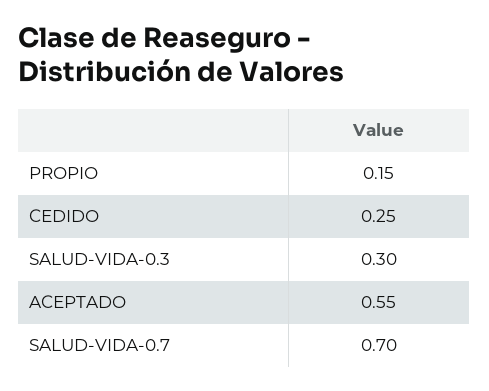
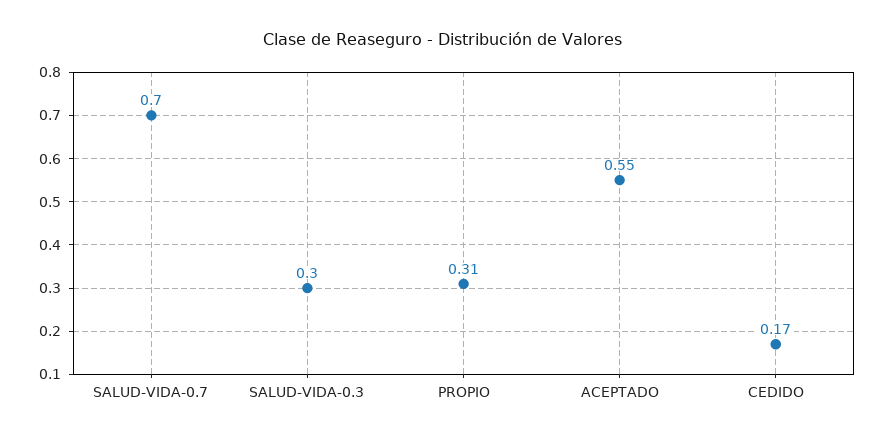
PROPIO: 0.15 -> 0.31
CEDIDO: 0.25 -> 0.17

